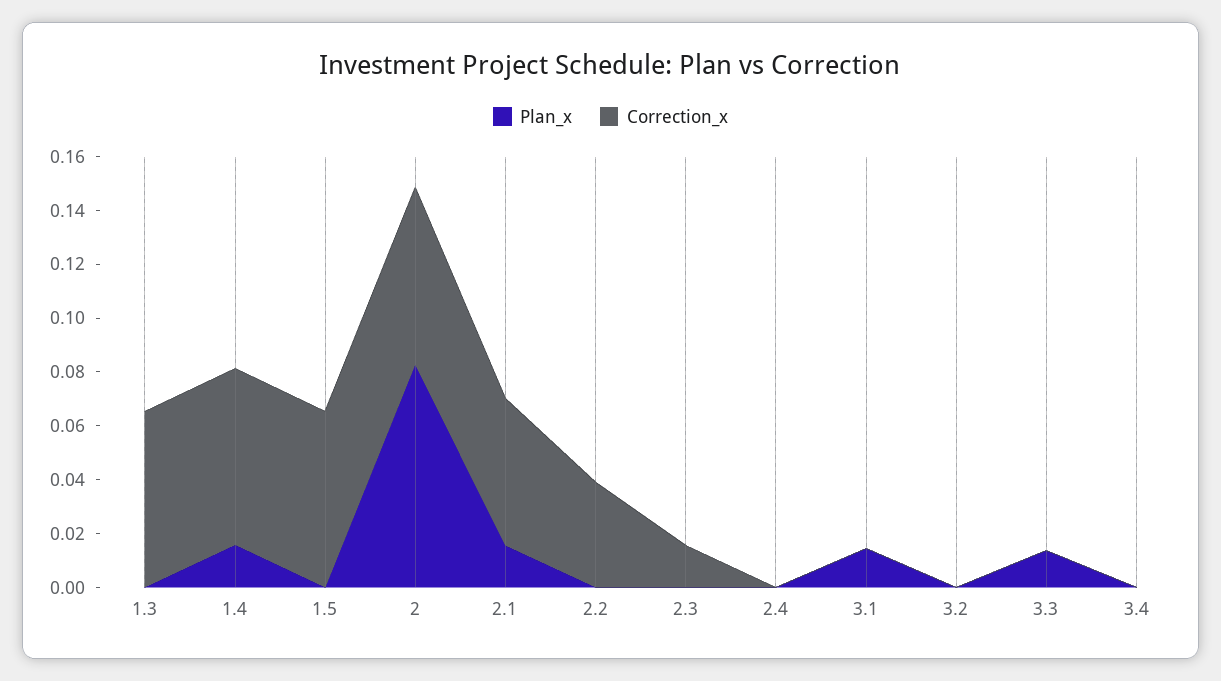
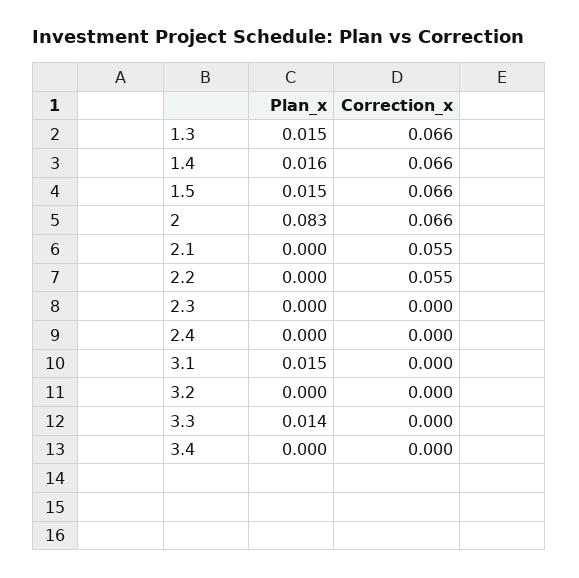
Plan_x, 1.3: 0 -> 0.015
Plan_x, 1.5: 0 -> 0.015
Plan_x, 2.1: 0.015 -> 0
Correction_x, 2.2: 0.04 -> 0.055
Correction_x, 2.3: 0.015 -> 0

